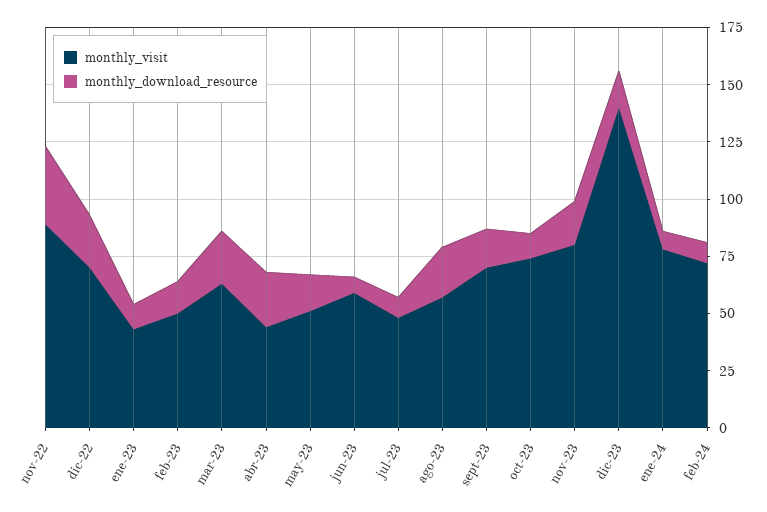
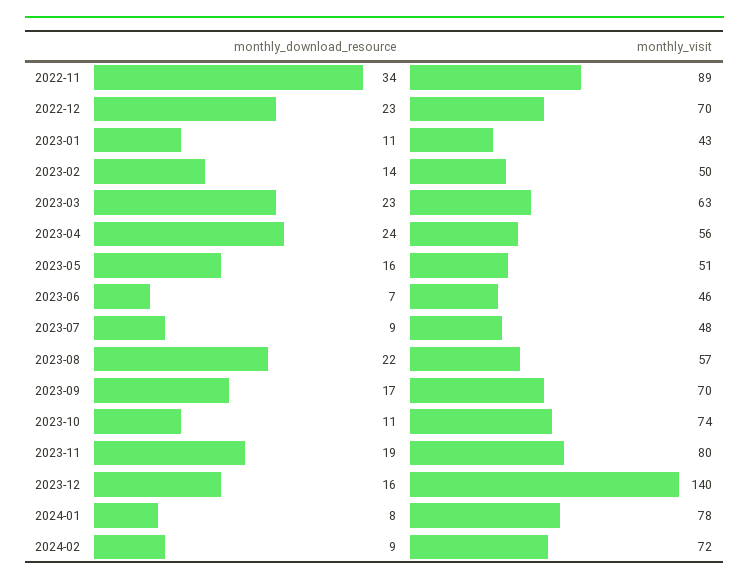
monthly_visit, abr-23: 45 -> 56
monthly_visit, jun-23: 60 -> 46

